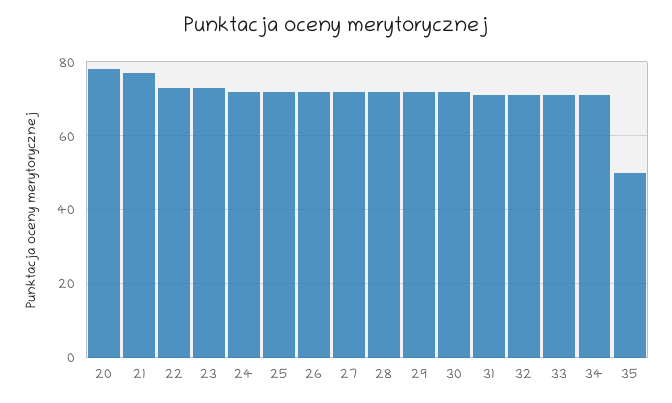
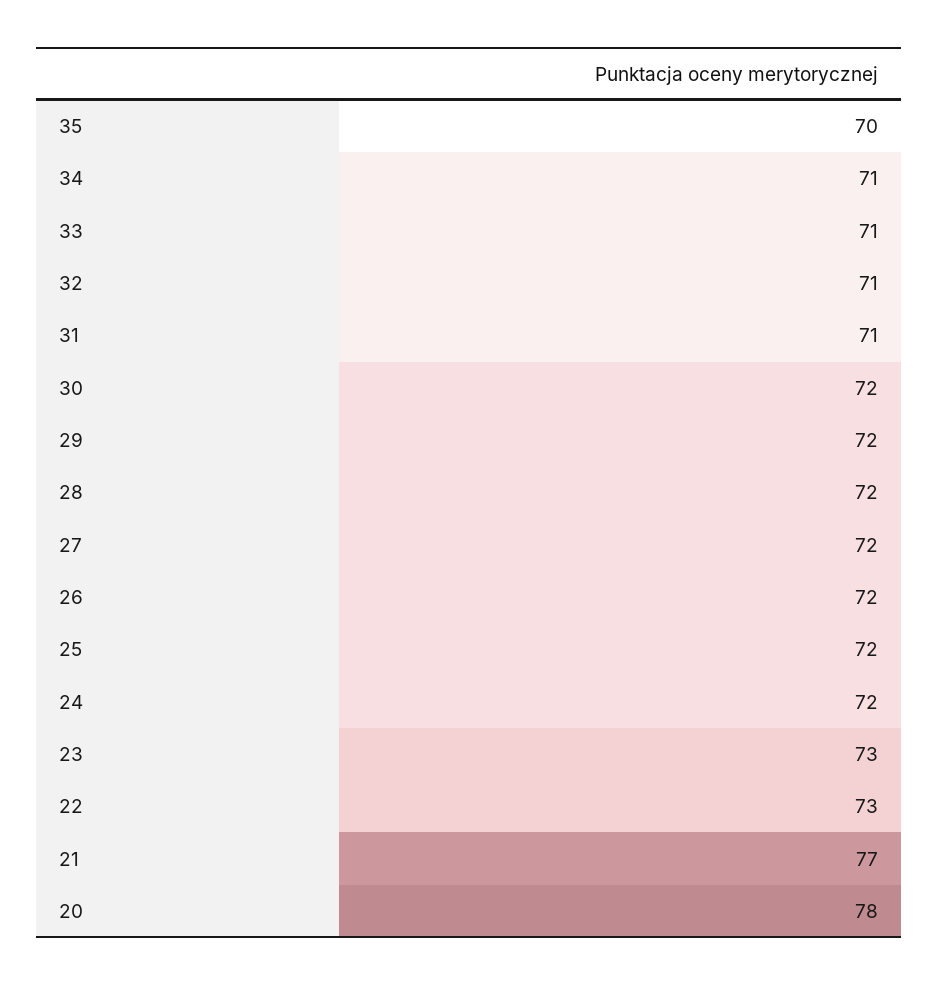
35: 50 -> 70

